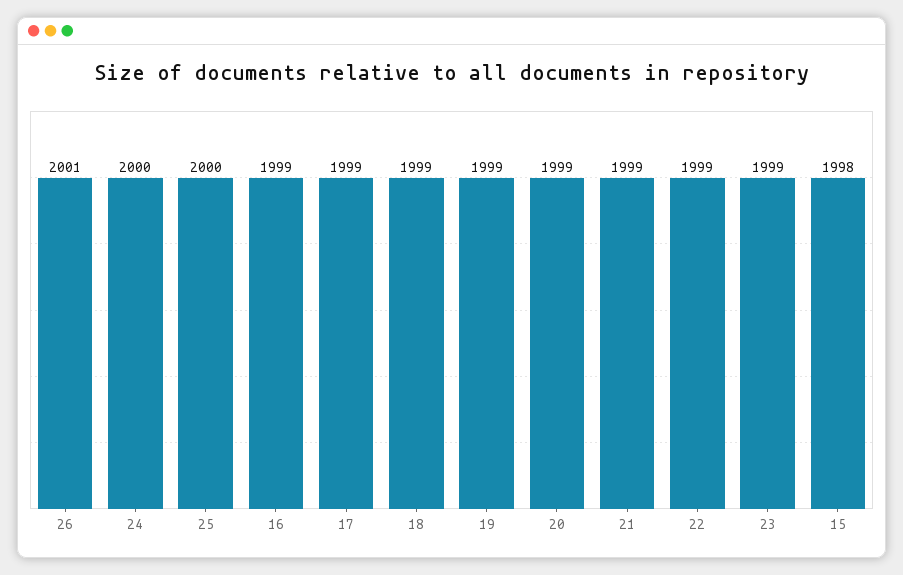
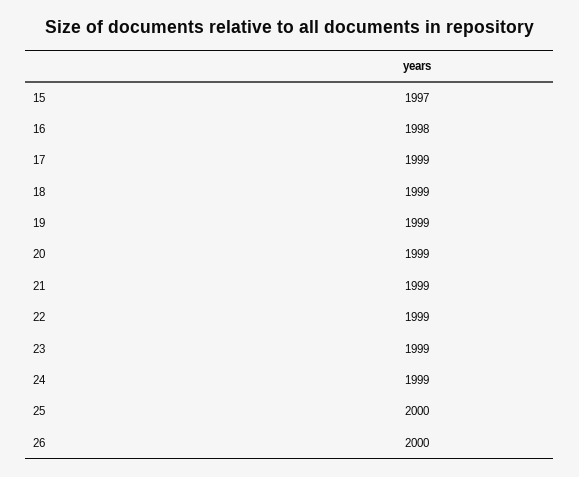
26: 2001 -> 2000
24: 2000 -> 1999
16: 1999 -> 1998
15: 1998 -> 1997

